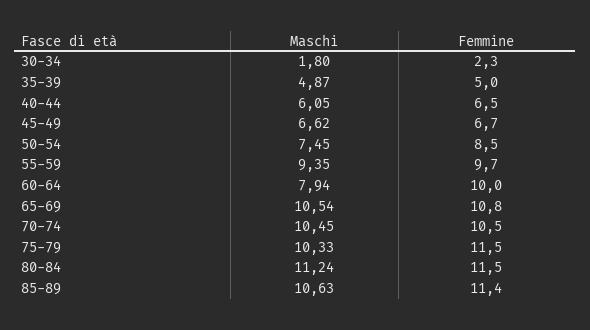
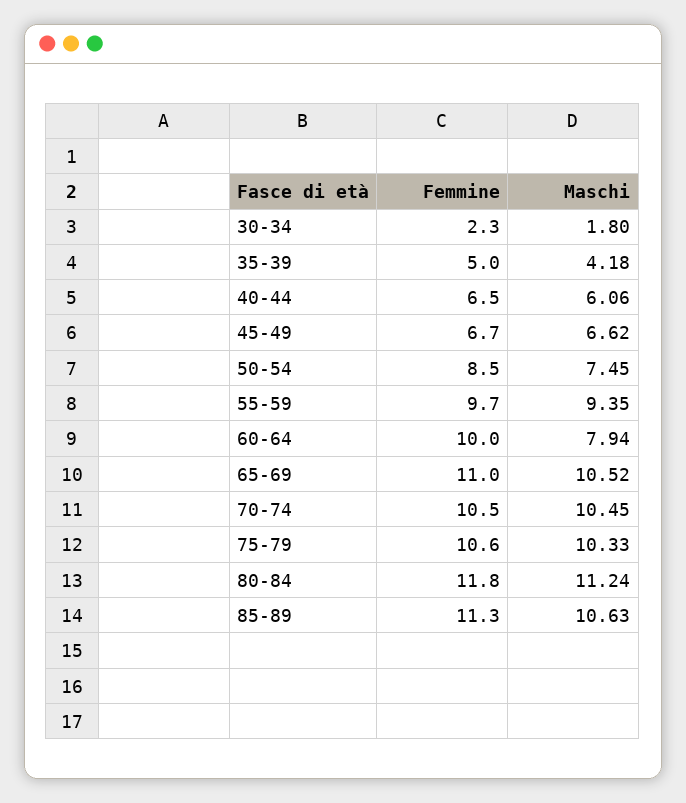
Maschi, 35-39: 4.87 -> 4.18
Maschi, 40-44: 6.05 -> 6.06
Maschi, 65-69: 10.54 -> 10.52
Femmine, 65-69: 10.8 -> 11
Femmine, 75-79: 11.5 -> 10.6
Femmine, 80-84: 11.5 -> 11.8
Femmine, 85-89: 11.4 -> 11.3

